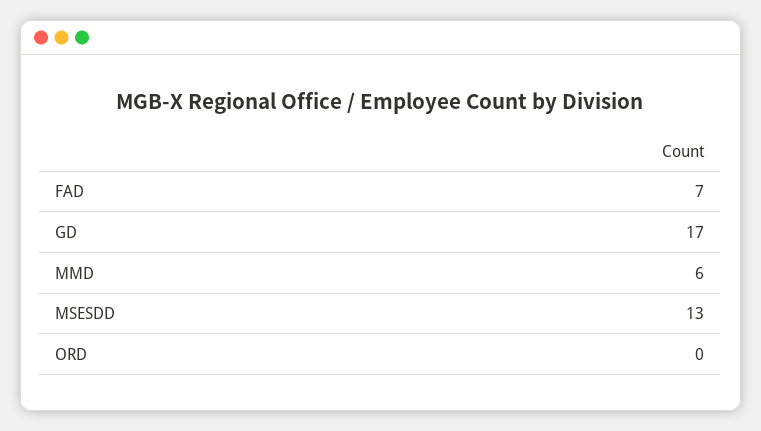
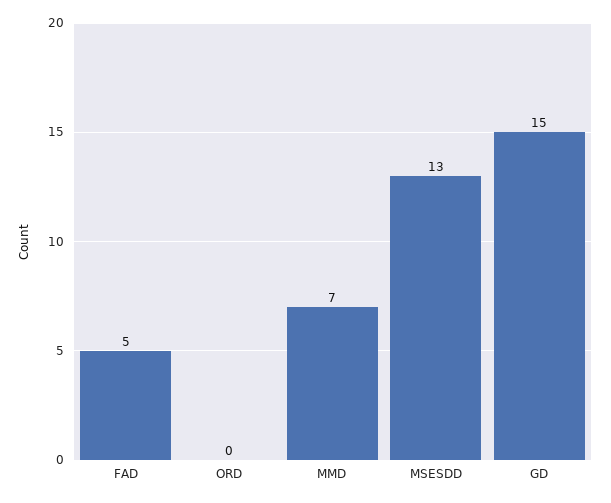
FAD: 7 -> 5
GD: 17 -> 15
MMD: 6 -> 7

